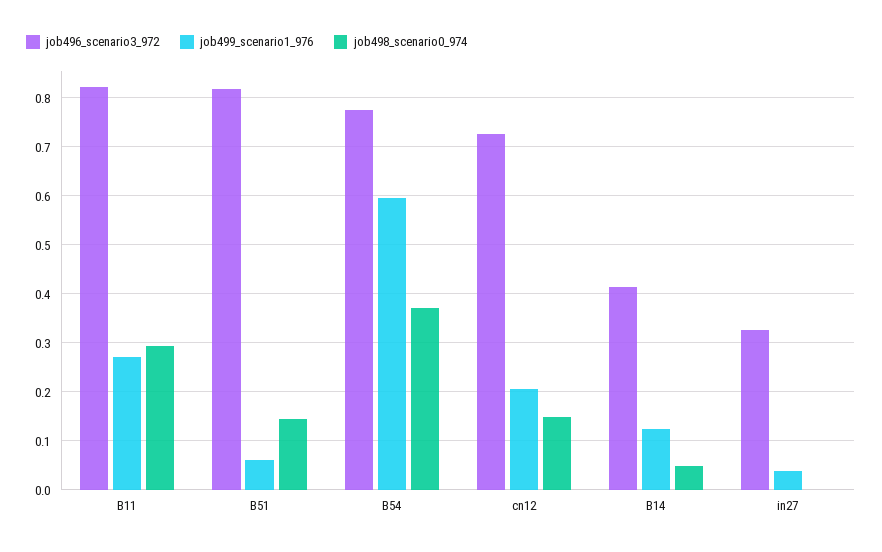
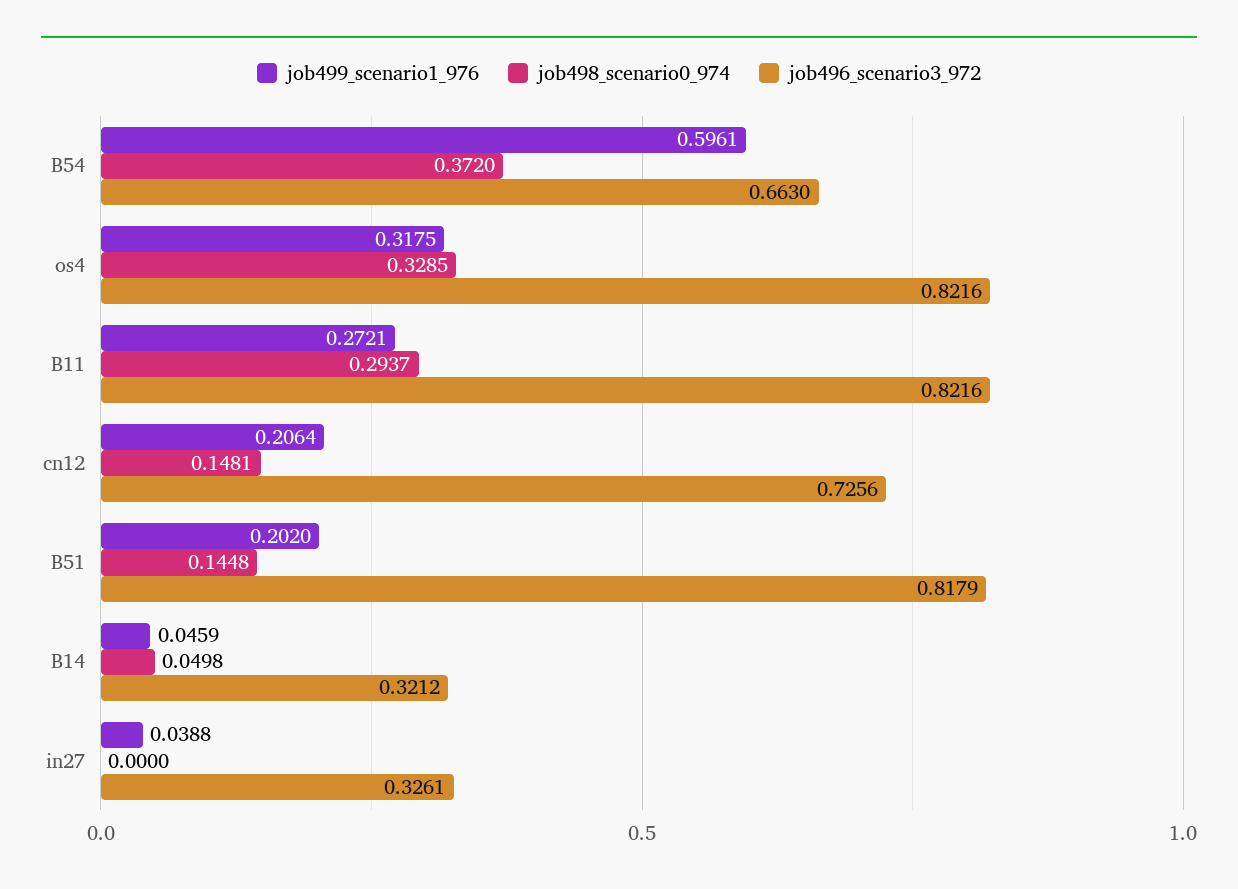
job499_scenario1_976, B51: 0.06 -> 0.202
job496_scenario3_972, B54: 0.78 -> 0.663
job496_scenario3_972, B14: 0.42 -> 0.3212
job499_scenario1_976, B14: 0.12 -> 0.0459
job499_scenario1_976, os4: none -> 0.3175
job498_scenario0_974, os4: none -> 0.3285
job496_scenario3_972, os4: none -> 0.8216

